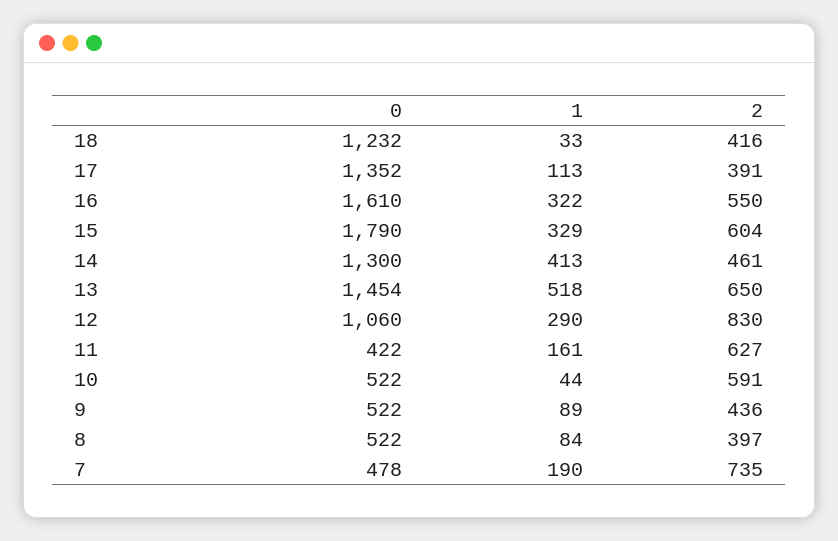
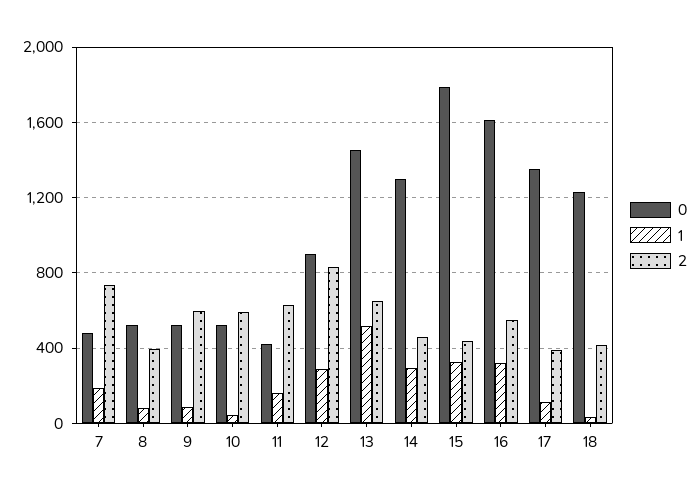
2, 15: 604 -> 450
1, 14: 413 -> 300
0, 12: 1060 -> 900
2, 9: 436 -> 600

